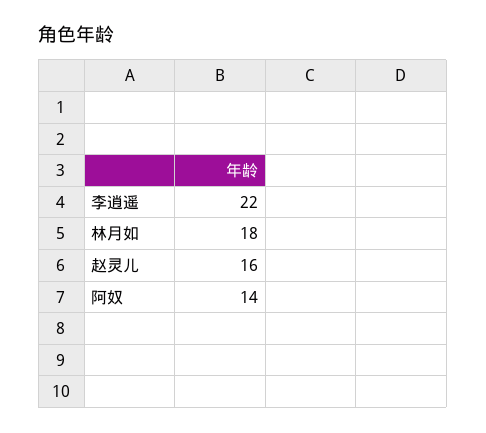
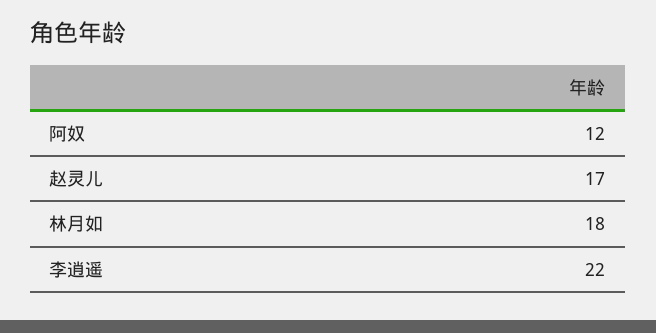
赵灵儿: 16 -> 17
阿奴: 14 -> 12

